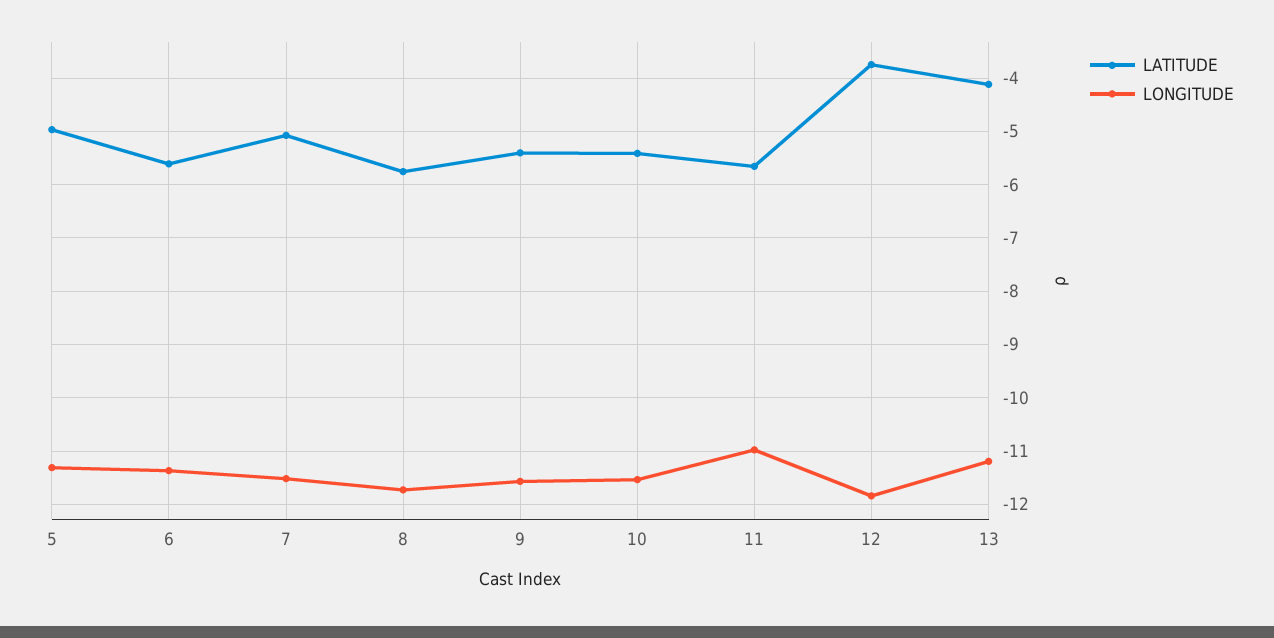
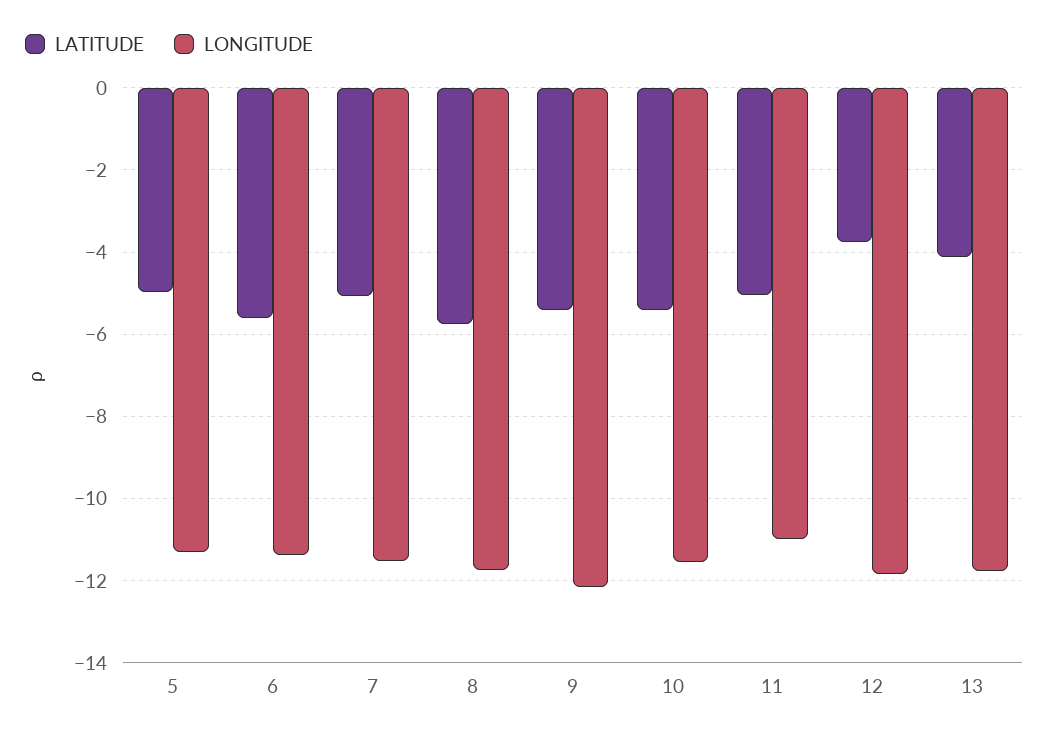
LONGITUDE, 9: -11.6 -> -12.2
LATITUDE, 11: -5.6 -> -5
LONGITUDE, 13: -11.2 -> -11.8

